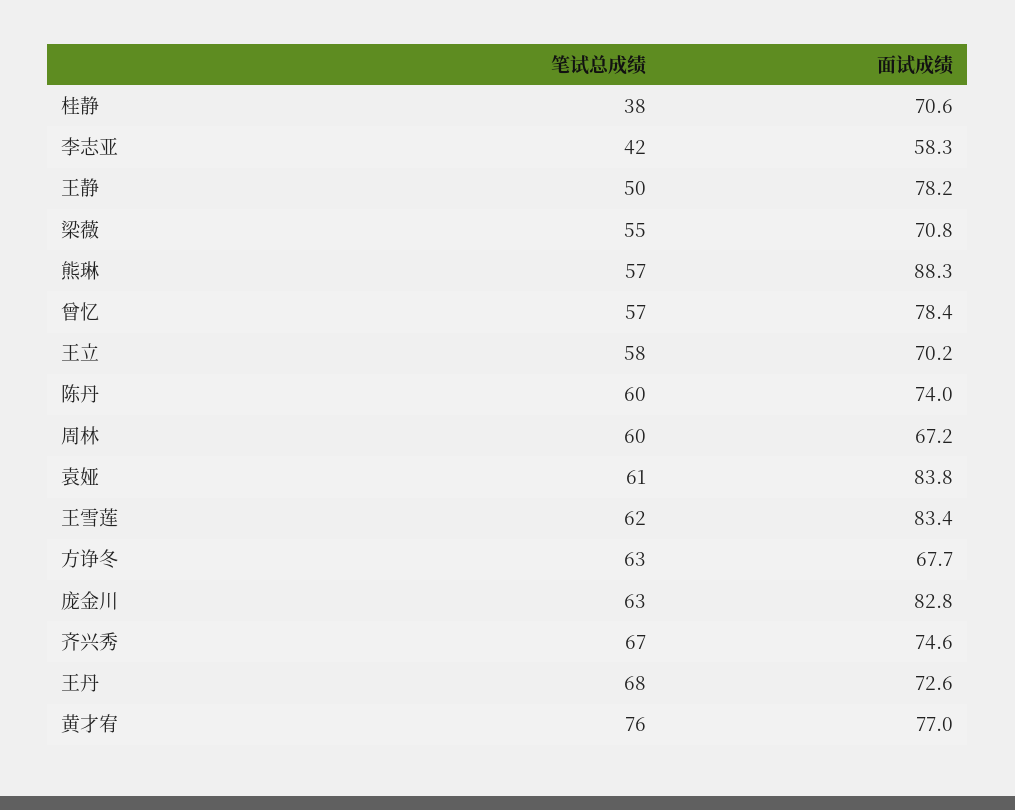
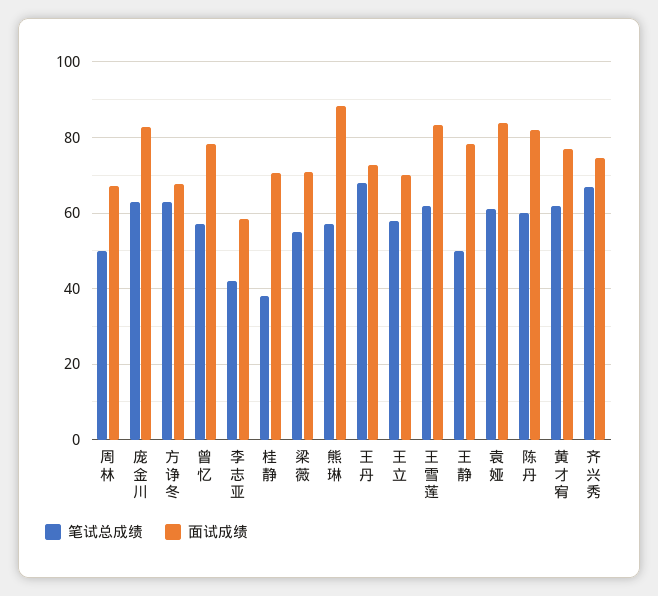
面试成绩, 陈丹: 74 -> 82
笔试总成绩, 周林: 60 -> 50
笔试总成绩, 黄才宥: 76 -> 62

